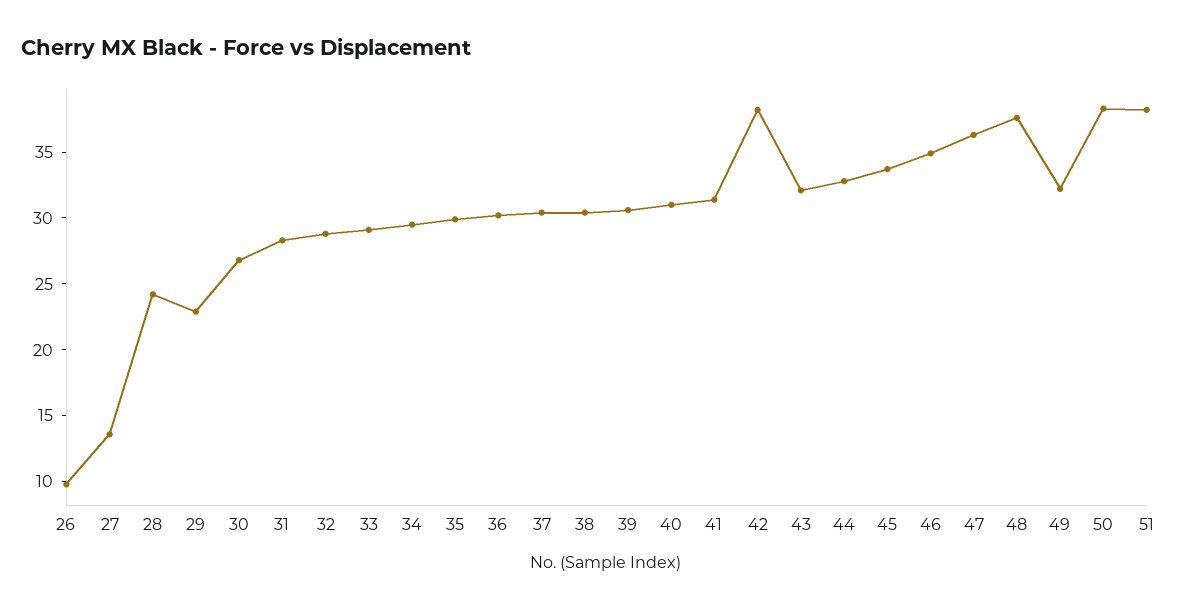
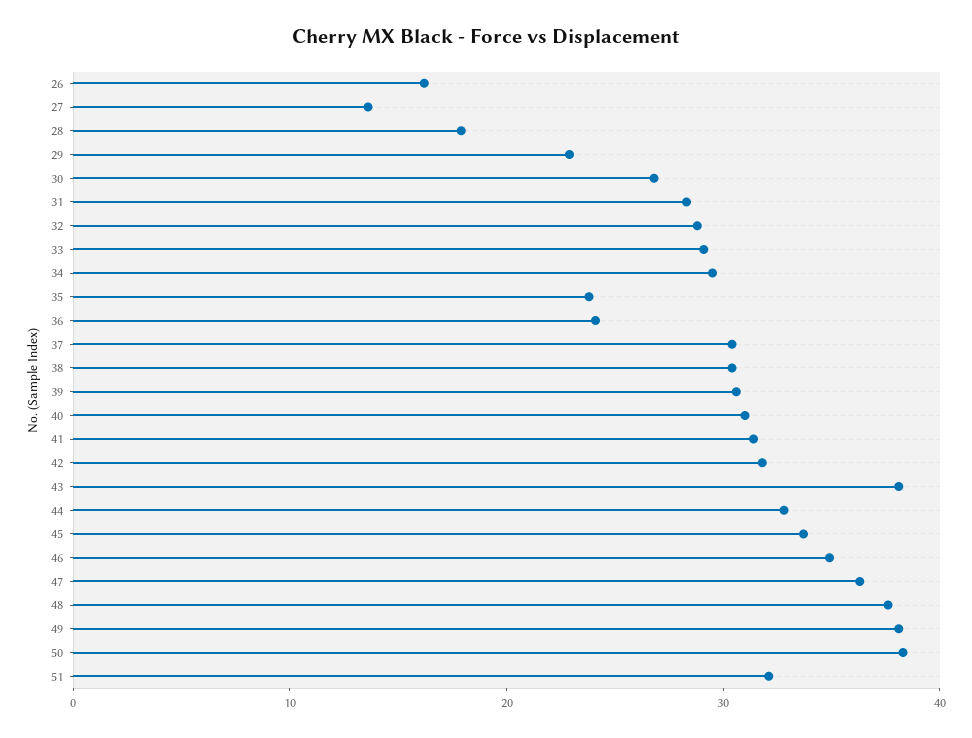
26: 10 -> 16
28: 24 -> 18
35: 30 -> 24
36: 30 -> 24
42: 38 -> 32
43: 32 -> 38
49: 32 -> 38
51: 38 -> 32

